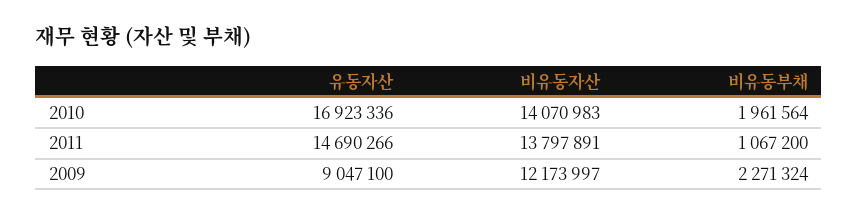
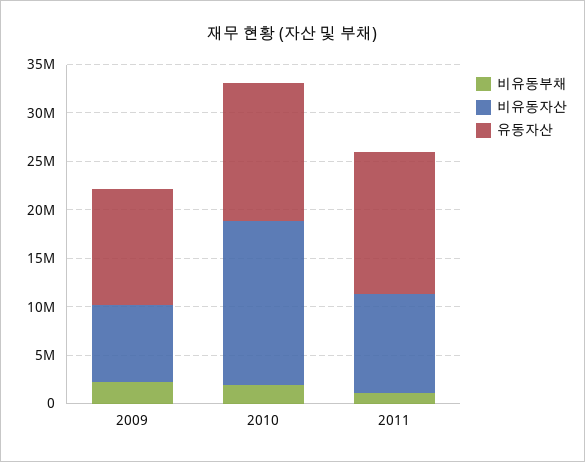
유동자산, 2010: 16923336 -> 14000000
비유동자산, 2010: 14070983 -> 17000000
비유동자산, 2011: 13797891 -> 10000000
유동자산, 2009: 9047100 -> 12000000
비유동자산, 2009: 12173997 -> 8000000

